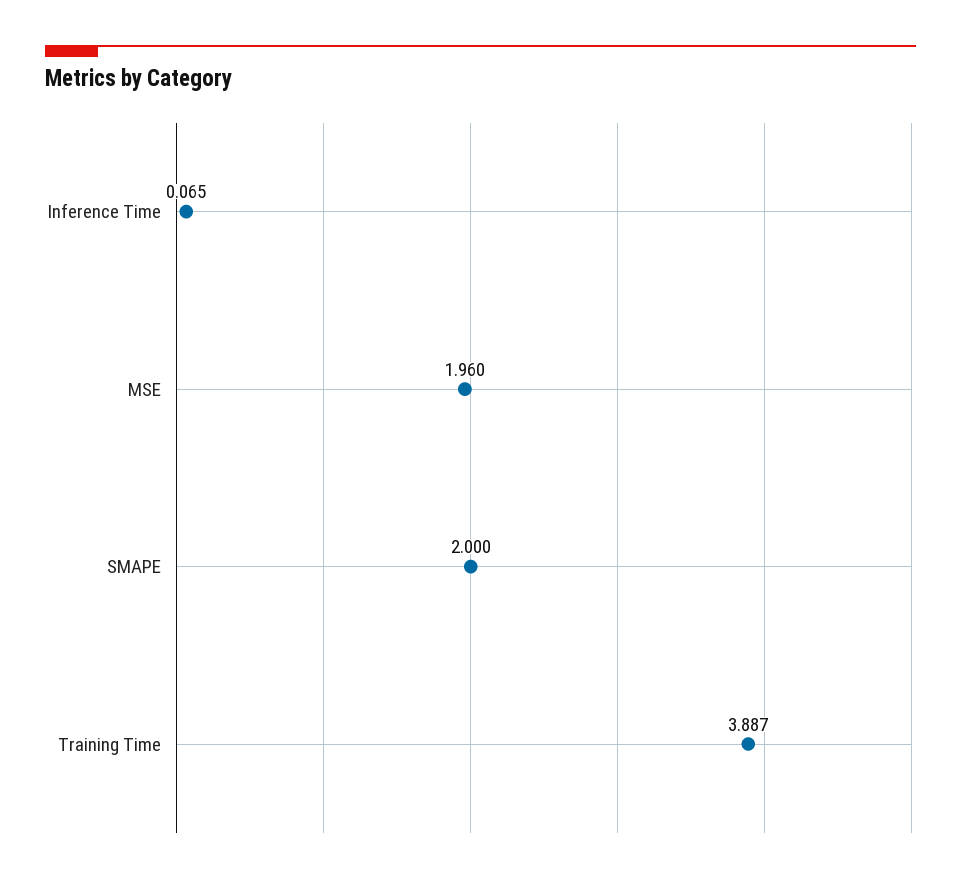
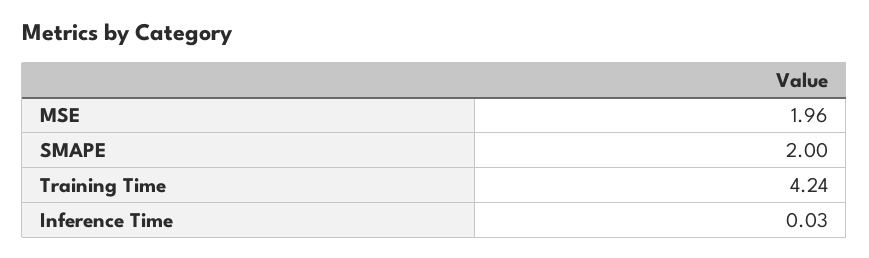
Inference Time: 0.065 -> 0.03
Training Time: 3.887 -> 4.24

